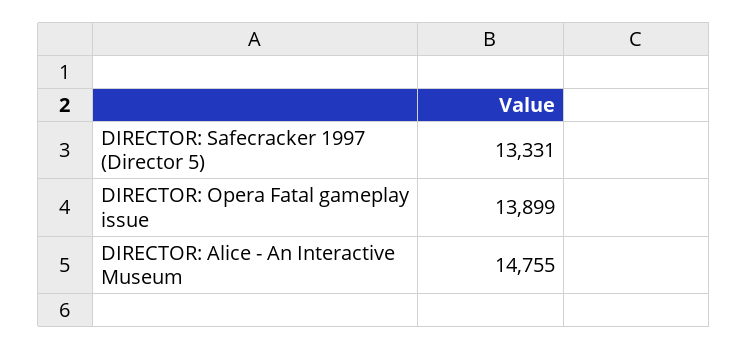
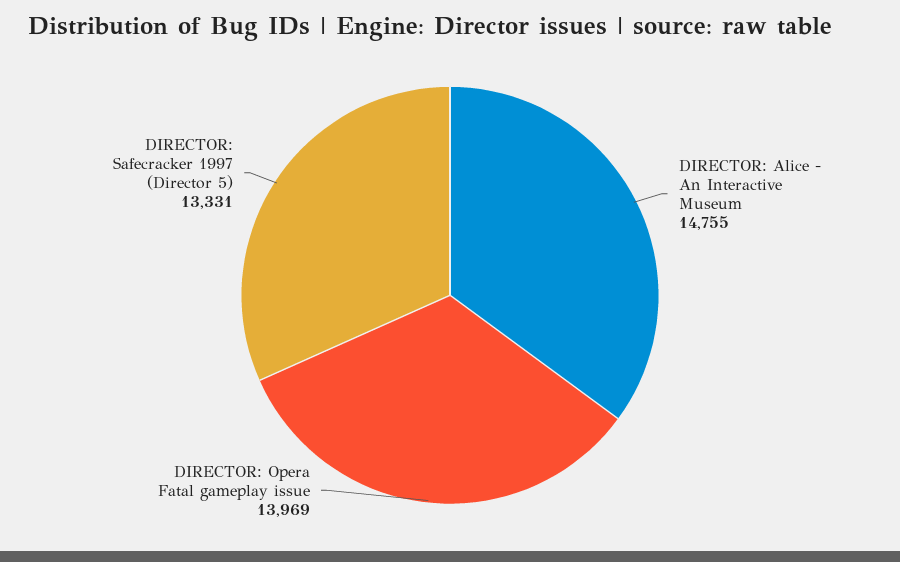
DIRECTOR: Opera Fatal gameplay issue: 13899 -> 13969

